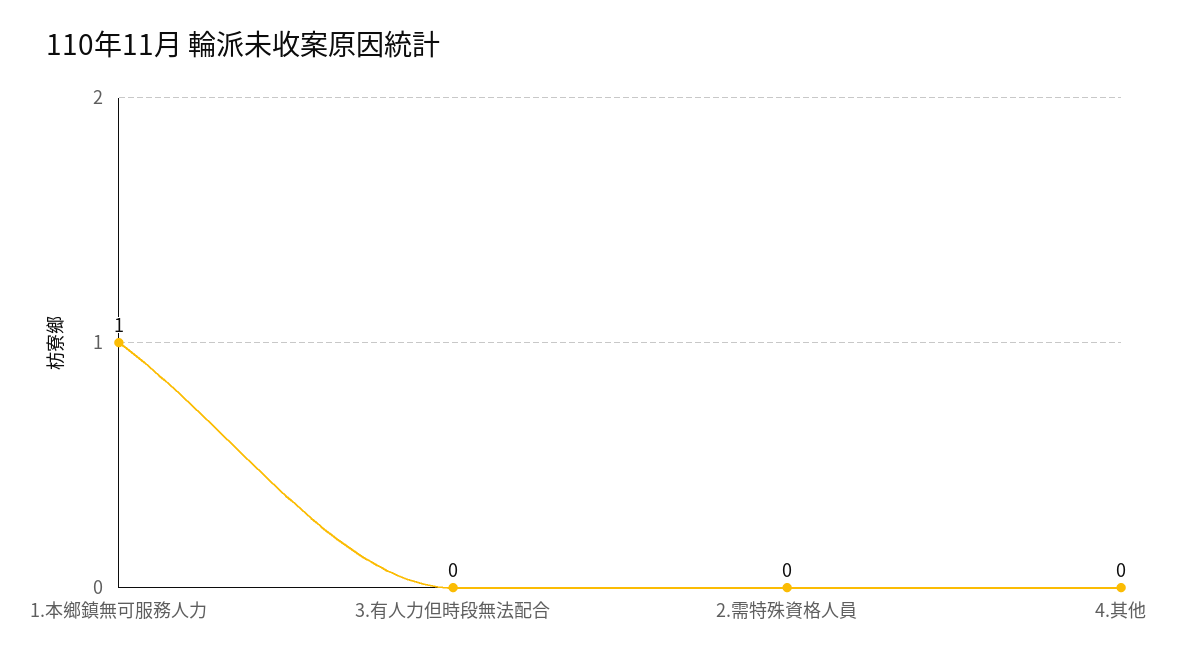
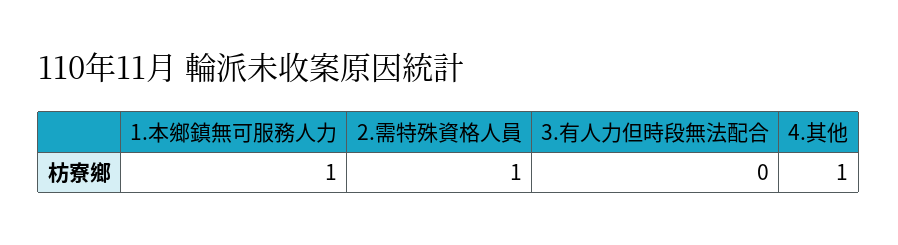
2.需特殊資格人員: 0 -> 1
4.其他: 0 -> 1

